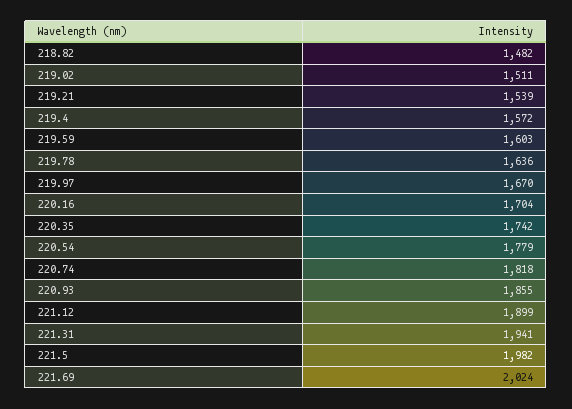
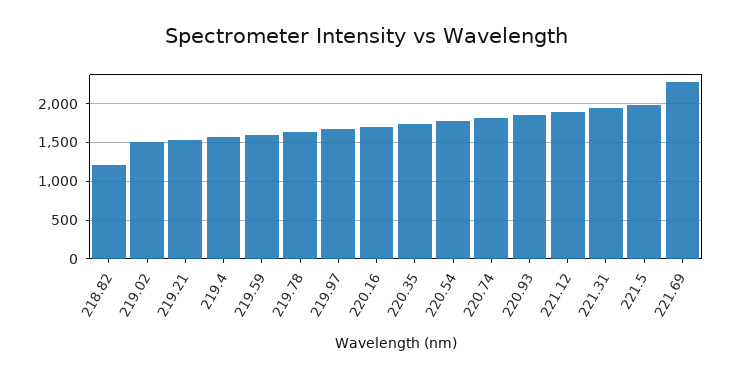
218.82: 1482 -> 1200
221.69: 2024 -> 2300

